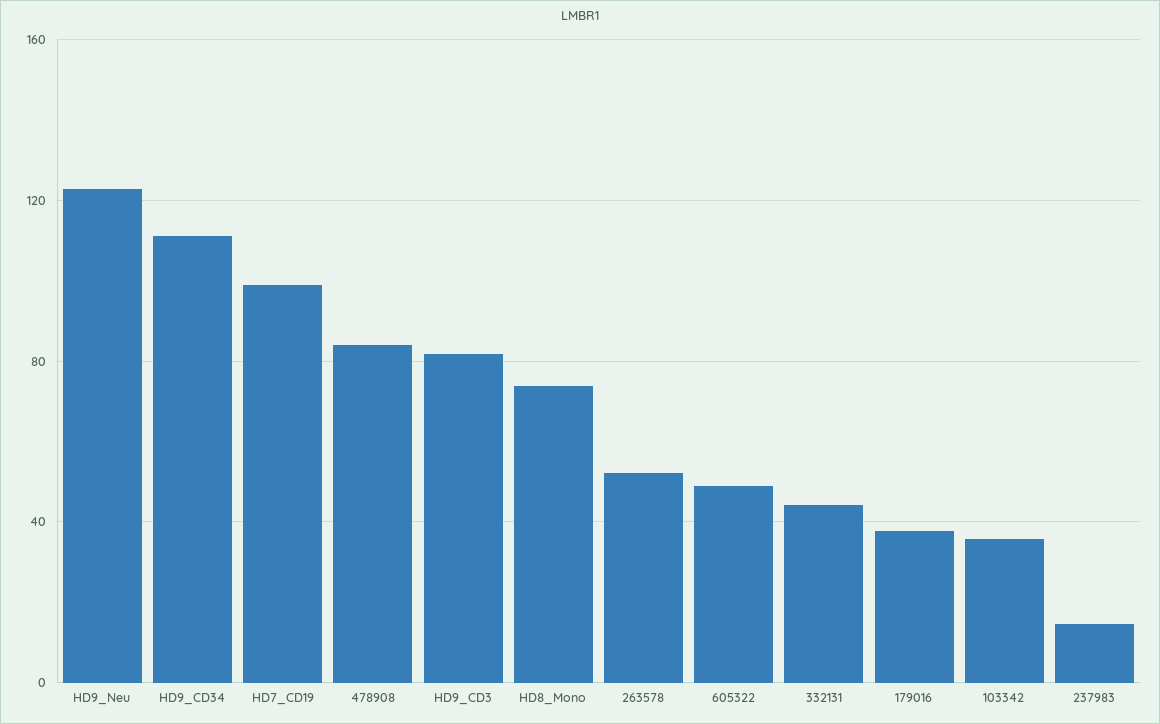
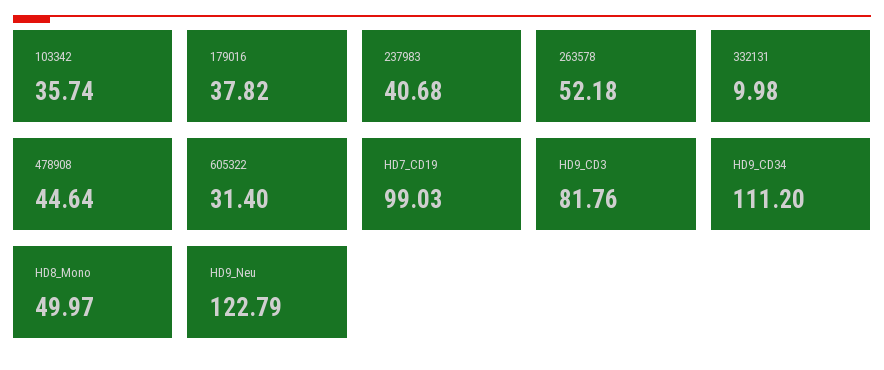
478908: 85 -> 44.64
HD8_Mono: 75 -> 49.97
605322: 50 -> 31.4
332131: 45 -> 9.98
237983: 15 -> 40.68

